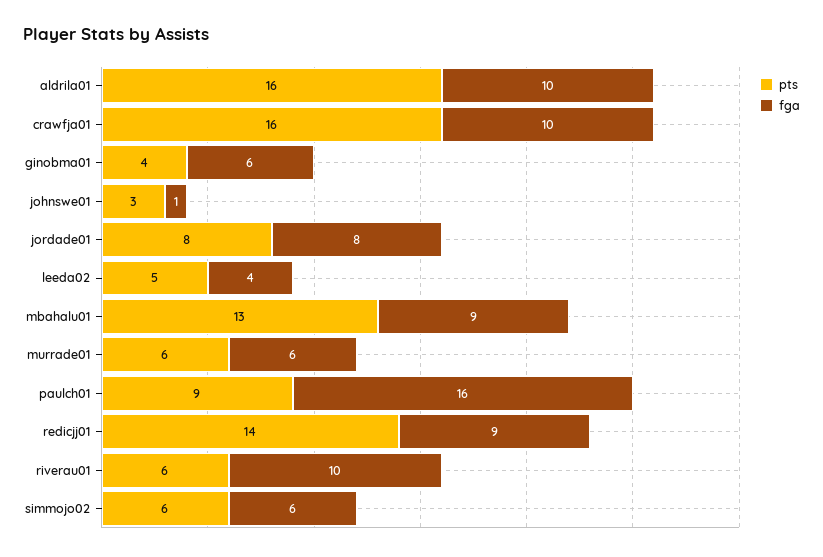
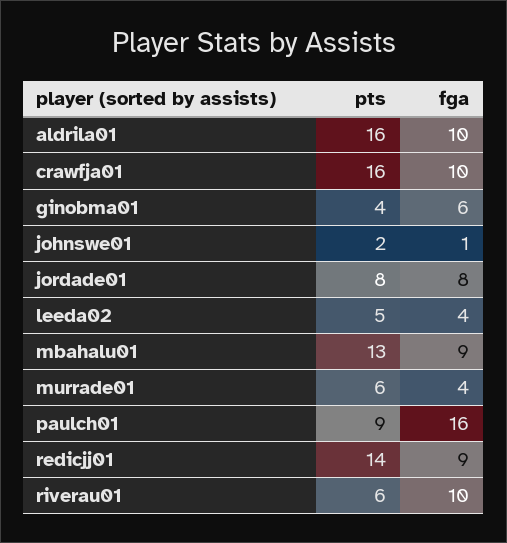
pts, johnswe01: 3 -> 2
fga, murrade01: 6 -> 4
pts, simmojo02: 6 -> none
fga, simmojo02: 6 -> none

